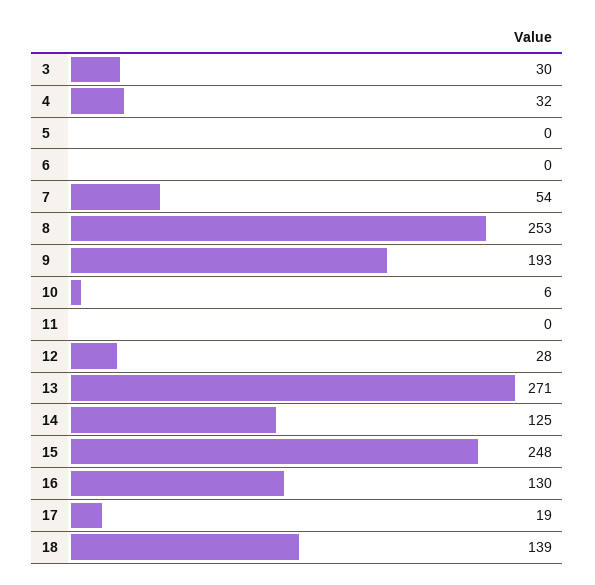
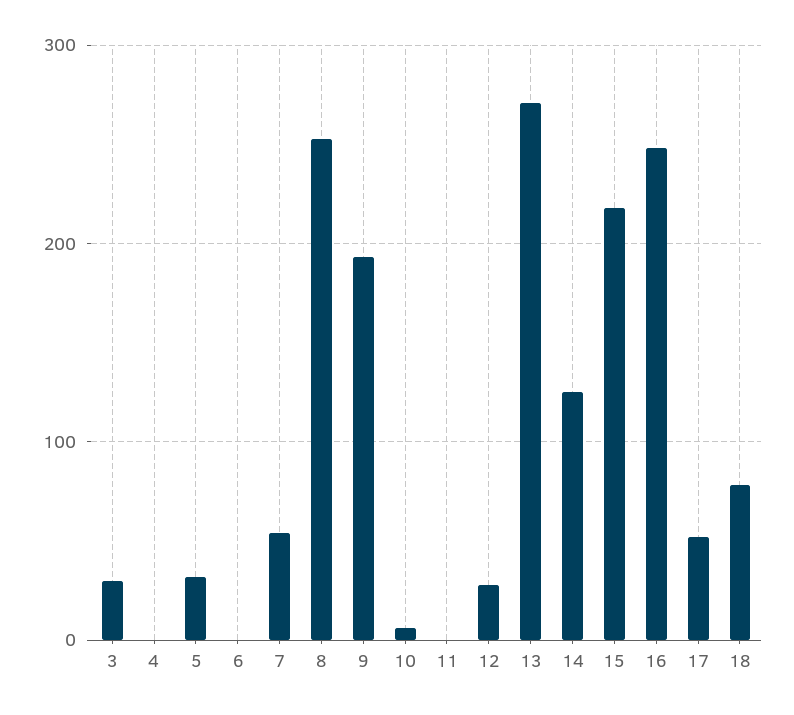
4: 32 -> 0
5: 0 -> 30
15: 248 -> 220
16: 130 -> 250
17: 19 -> 50
18: 139 -> 80

